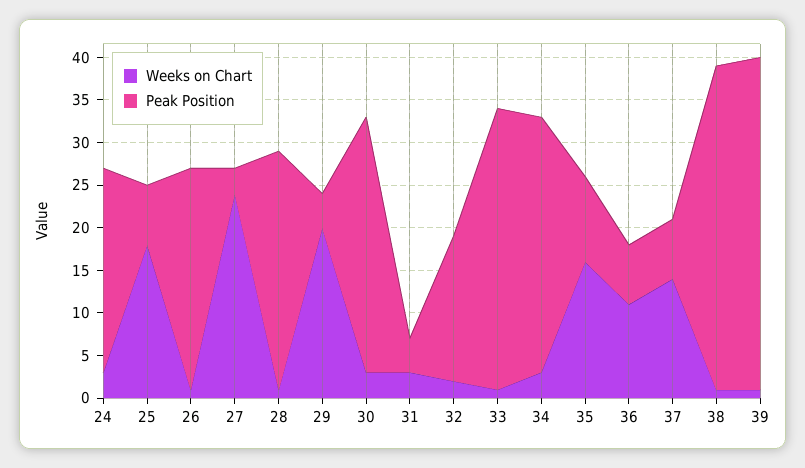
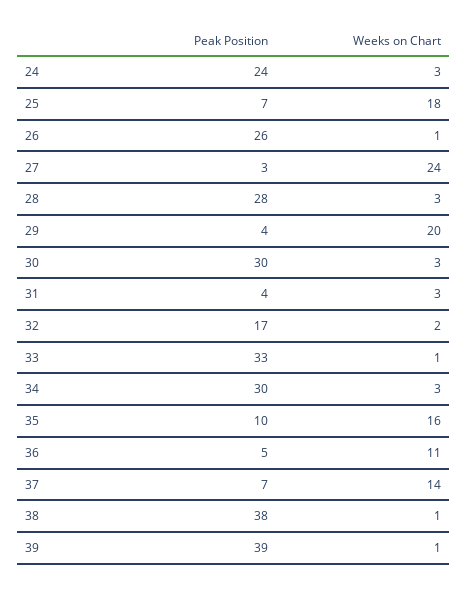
Weeks on Chart, 28: 1 -> 3
Peak Position, 36: 7 -> 5

